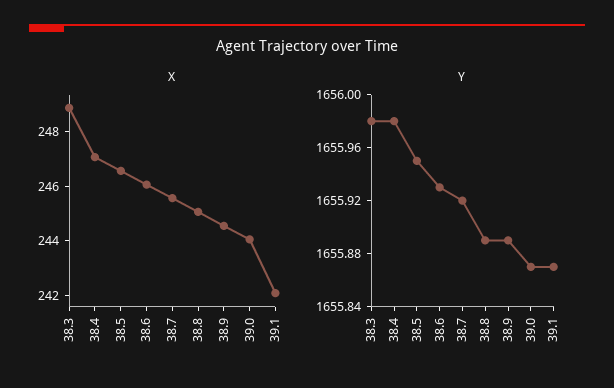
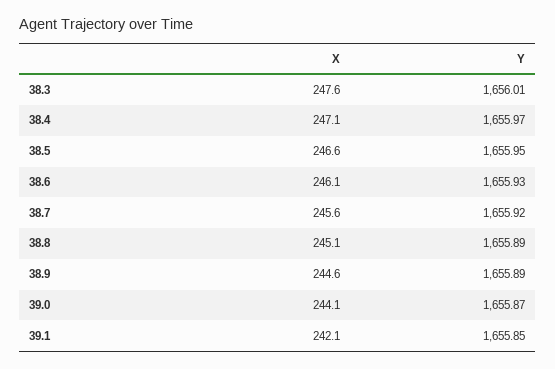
X, 38.3: 249 -> 247.6
Y, 38.3: 1655.98 -> 1656.01
Y, 38.4: 1655.98 -> 1655.97
Y, 39.1: 1655.87 -> 1655.85

